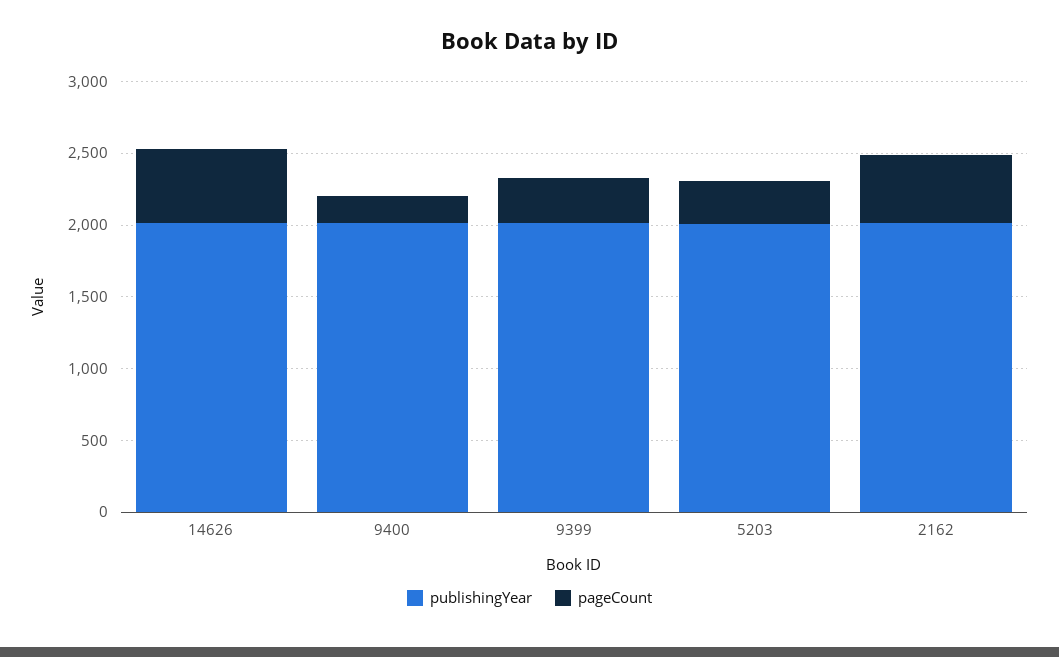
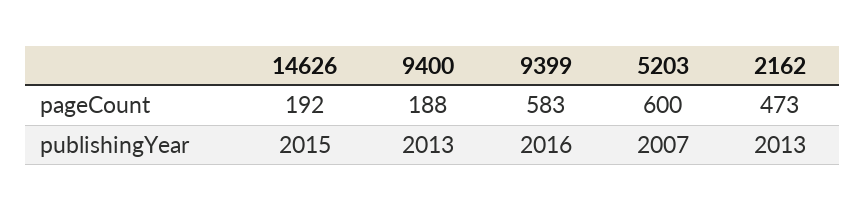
pageCount, 14626: 500 -> 192
pageCount, 9399: 300 -> 583
pageCount, 5203: 300 -> 600

